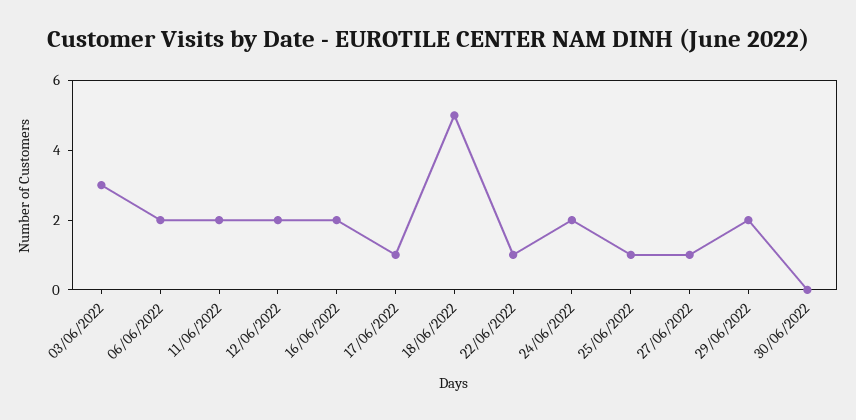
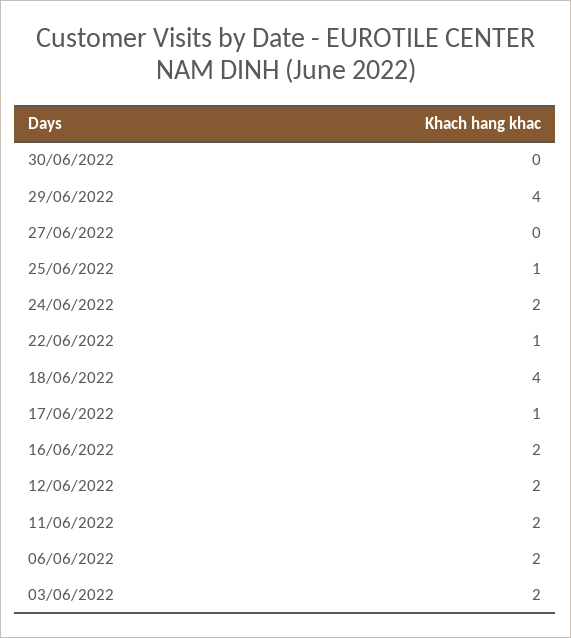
03/06/2022: 3 -> 2
18/06/2022: 5 -> 4
27/06/2022: 1 -> 0
29/06/2022: 2 -> 4

